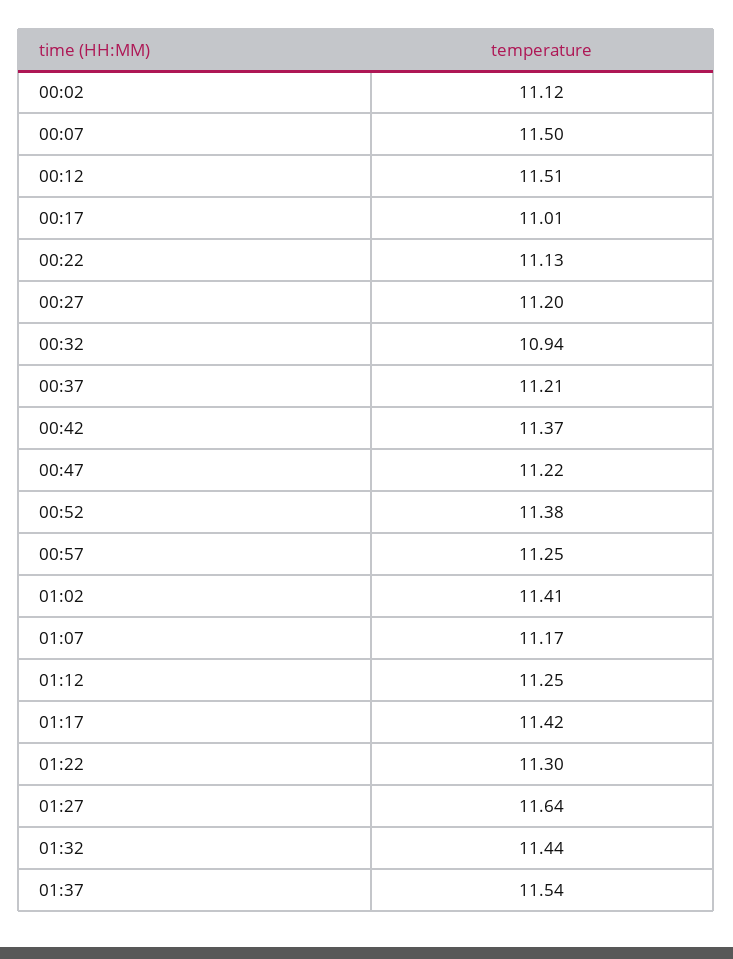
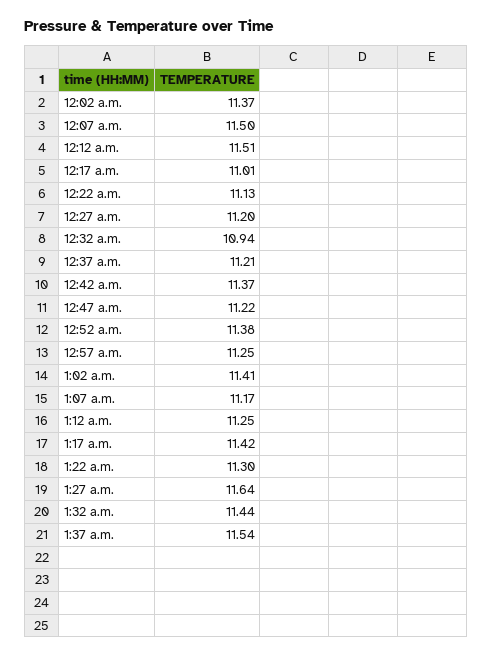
00:02: 11.12 -> 11.37

